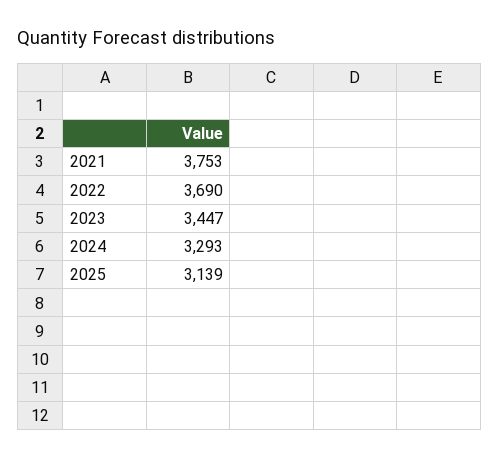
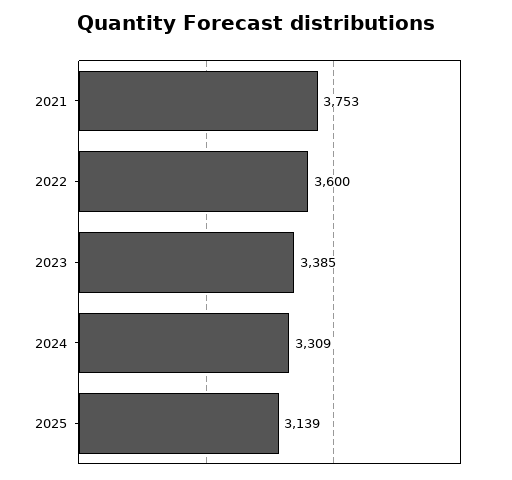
2022: 3690 -> 3600
2023: 3447 -> 3385
2024: 3293 -> 3309

